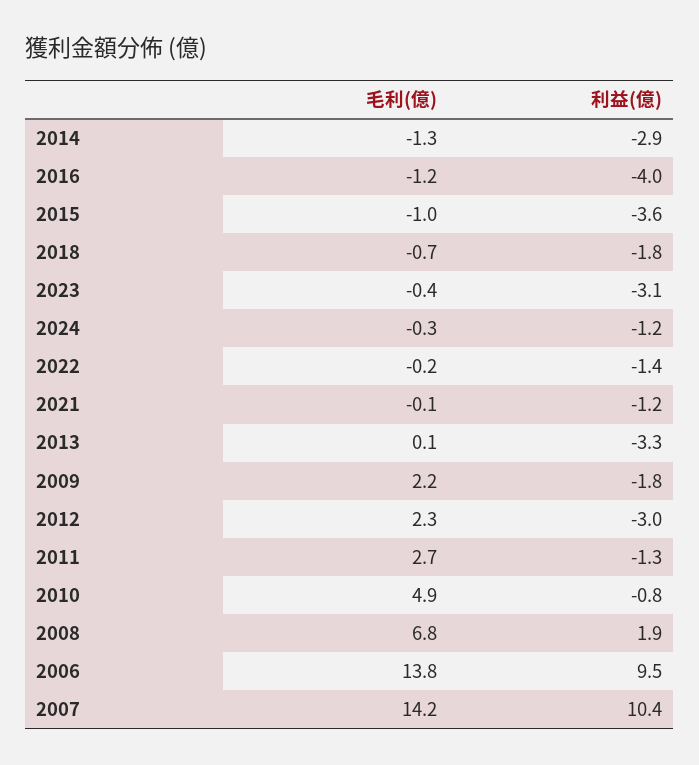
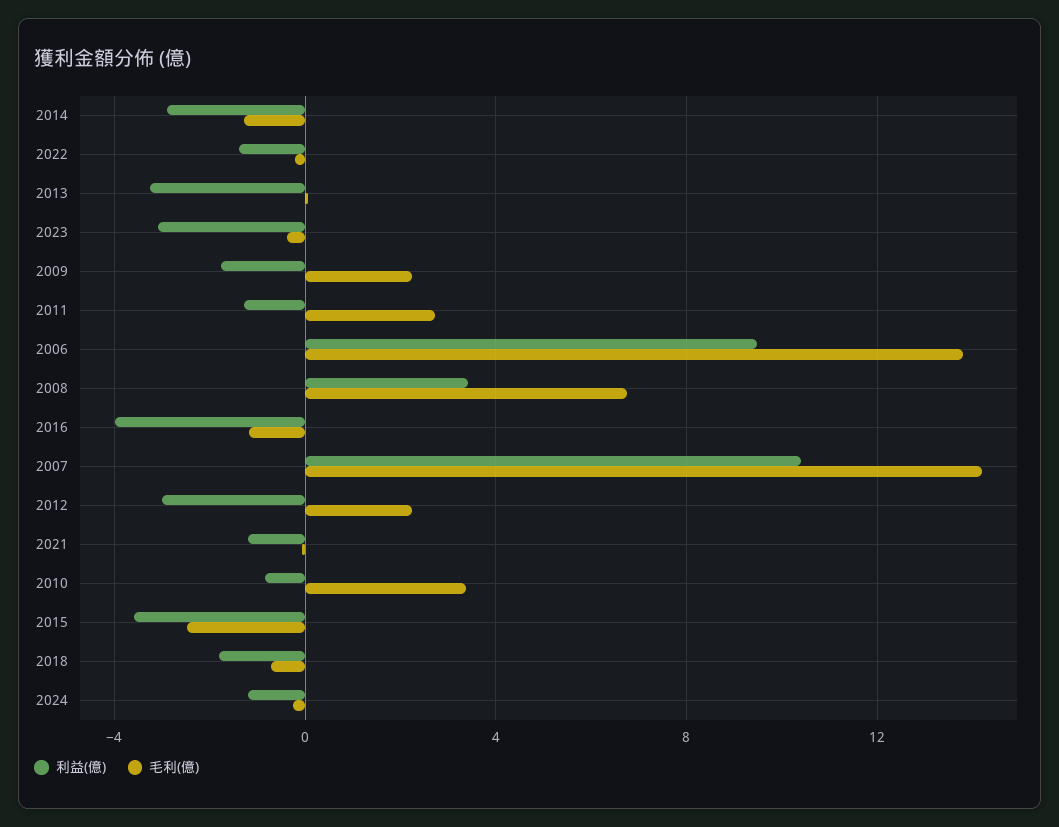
毛利(億), 2015: -1 -> -2.5
毛利(億), 2010: 4.9 -> 3.5
利益(億), 2008: 1.9 -> 3.5

